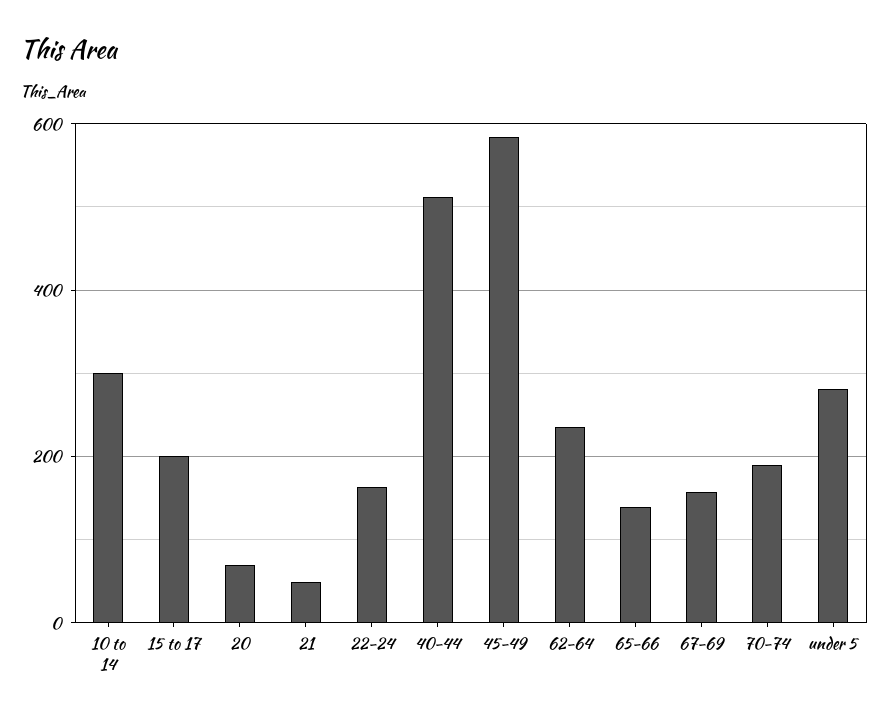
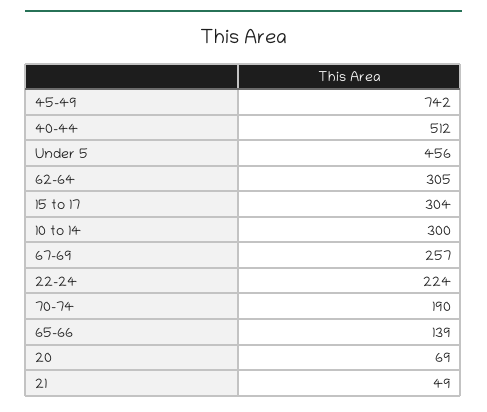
15 to 17: 200 -> 304
22-24: 160 -> 224
45-49: 580 -> 742
62-64: 240 -> 305
67-69: 160 -> 257
under 5: 280 -> 456

